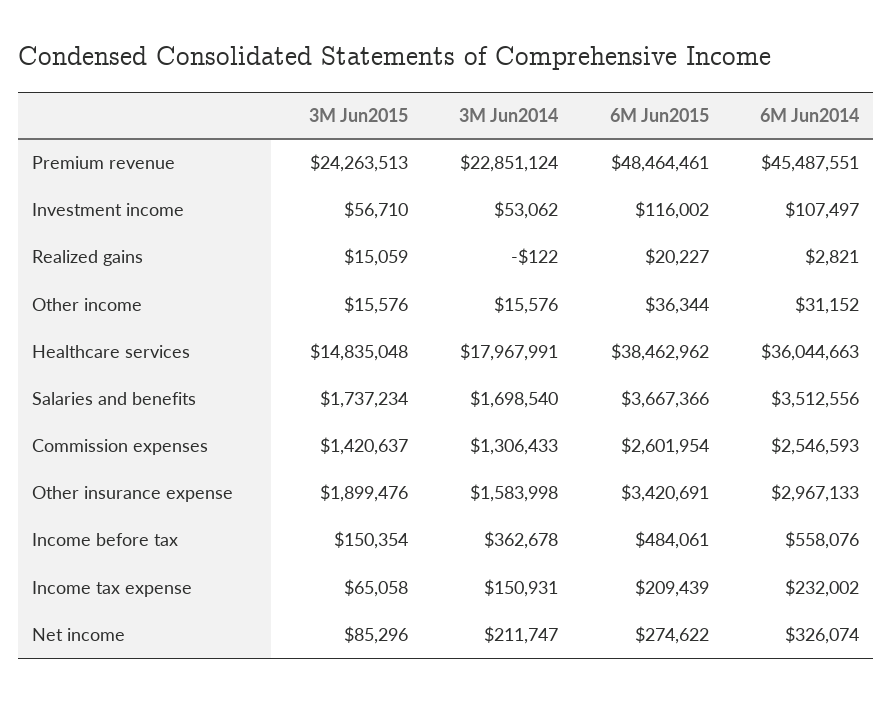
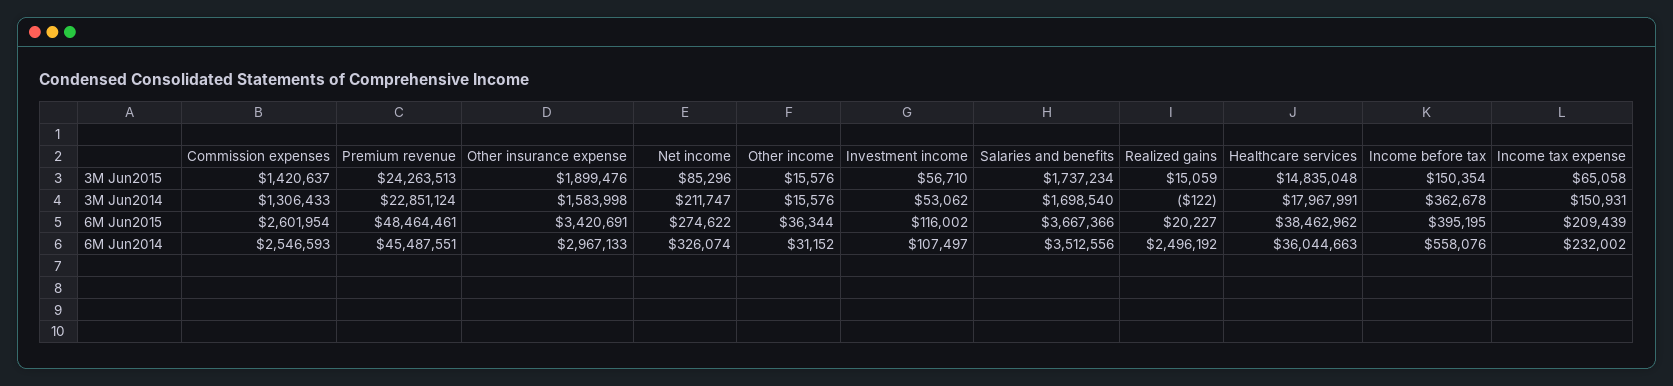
6M Jun2014, Realized gains: 2821 -> 2496192
6M Jun2015, Income before tax: 484061 -> 395195

